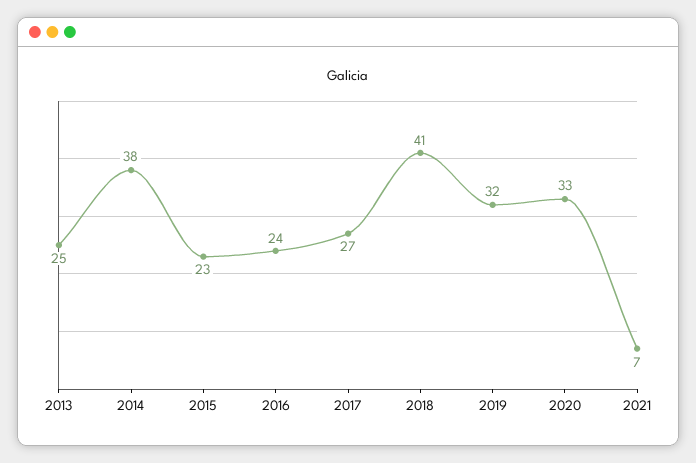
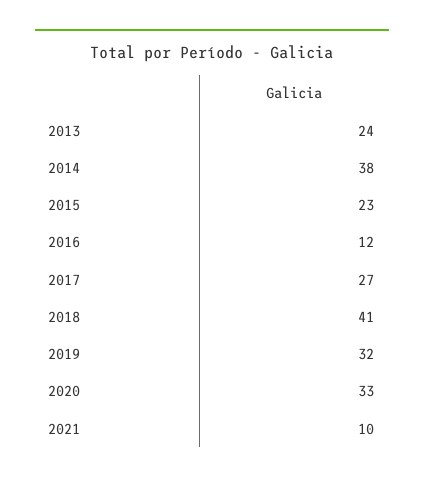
2013: 25 -> 24
2016: 24 -> 12
2021: 7 -> 10

